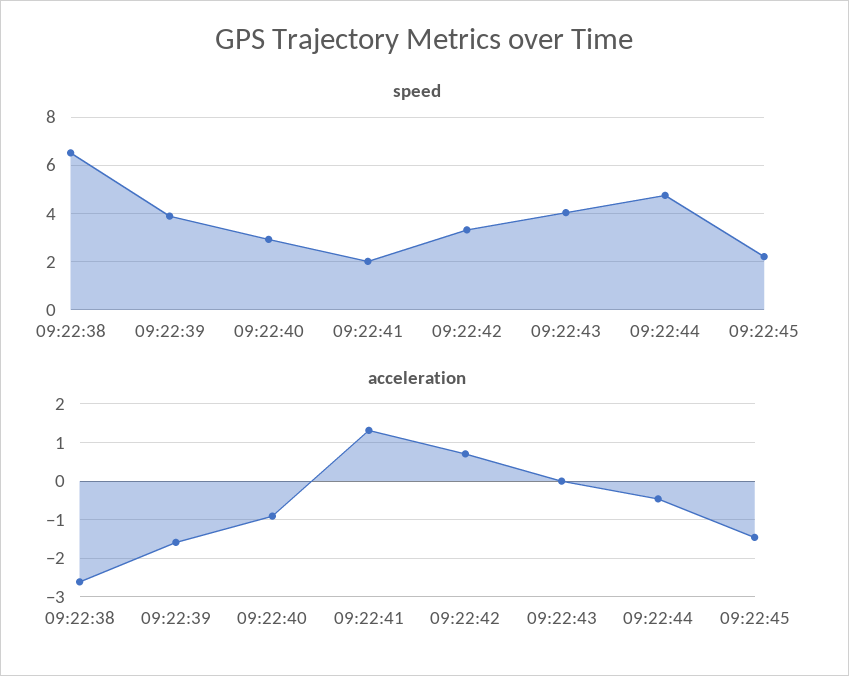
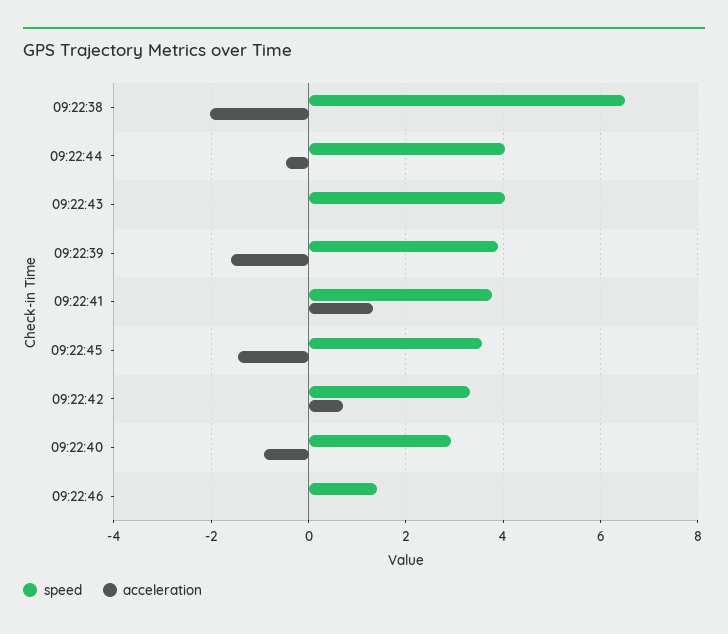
speed, 09:22:41: 2 -> 3.8
speed, 09:22:44: 4.75 -> 4
speed, 09:22:45: 2.25 -> 3.6
acceleration, 09:22:38: -2.6 -> -2
speed, 09:22:46: none -> 1.4
acceleration, 09:22:46: none -> 0

